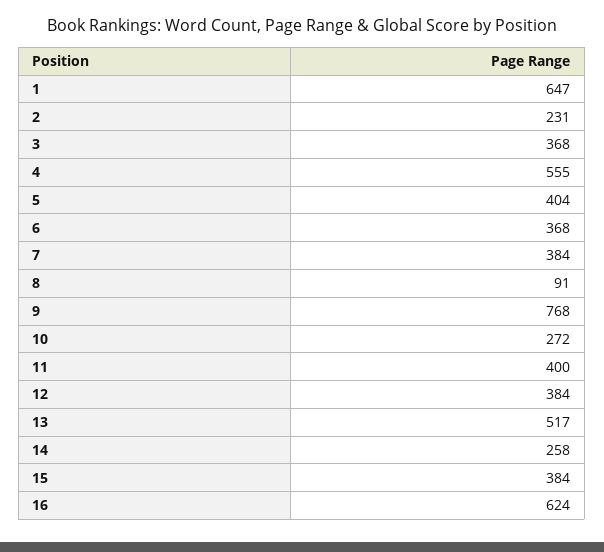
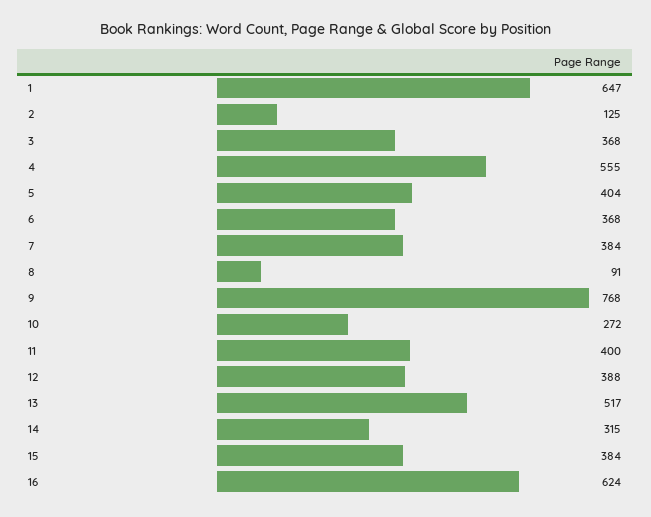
2: 231 -> 125
12: 384 -> 388
14: 258 -> 315

